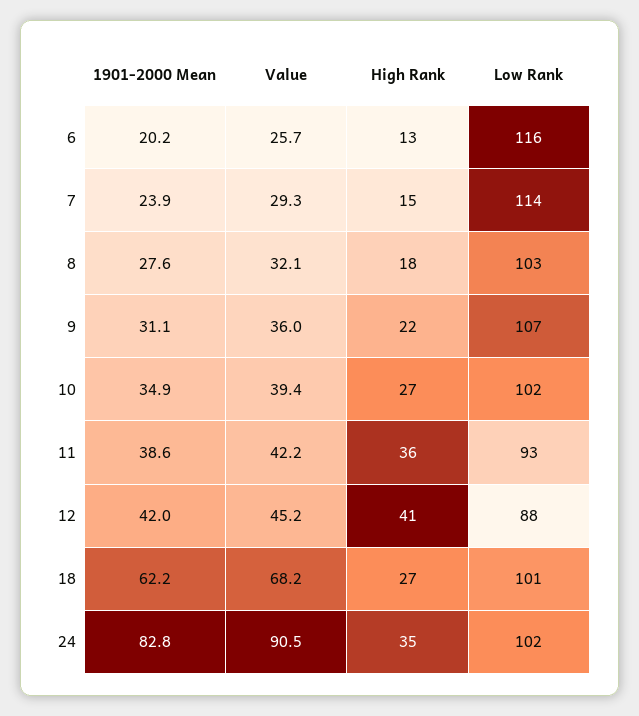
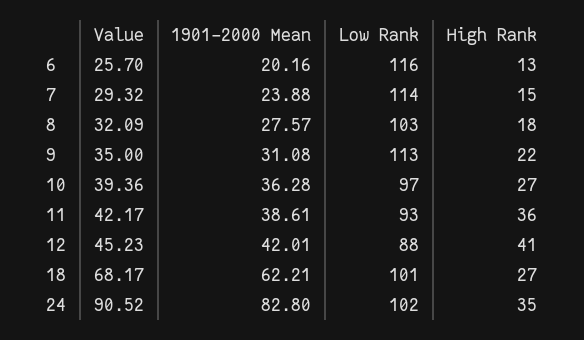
Value, 9: 36 -> 35
Low Rank, 9: 107 -> 113
1901-2000 Mean, 10: 34.9 -> 36.28
Low Rank, 10: 102 -> 97

